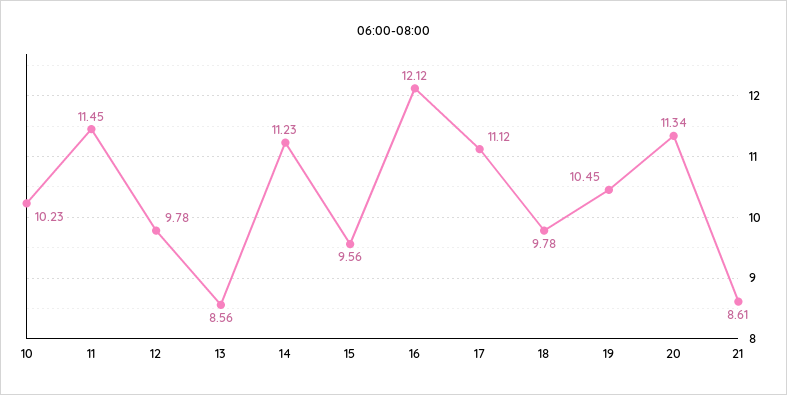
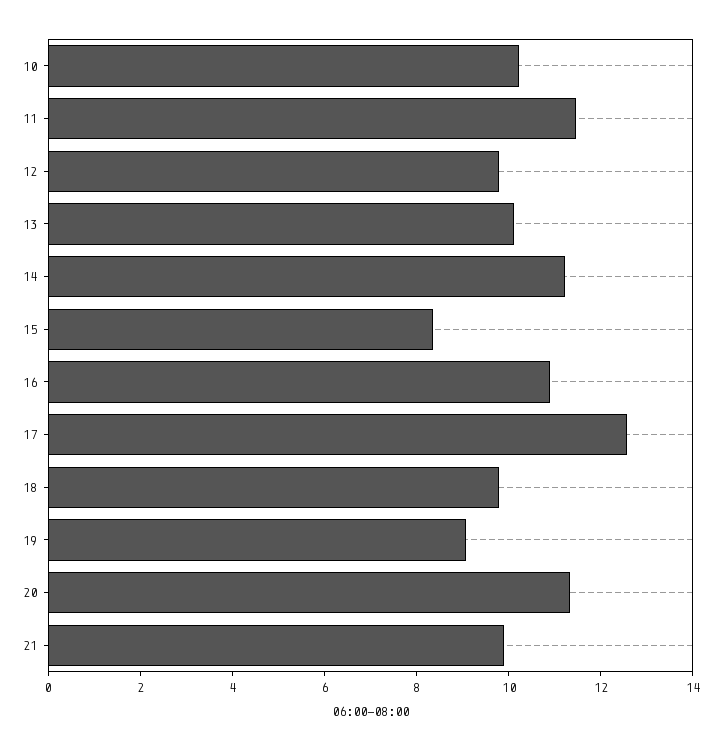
13: 8.56 -> 10
15: 9.56 -> 8.5
16: 12.12 -> 11
17: 11.12 -> 12.5
19: 10.45 -> 9
21: 8.61 -> 10

